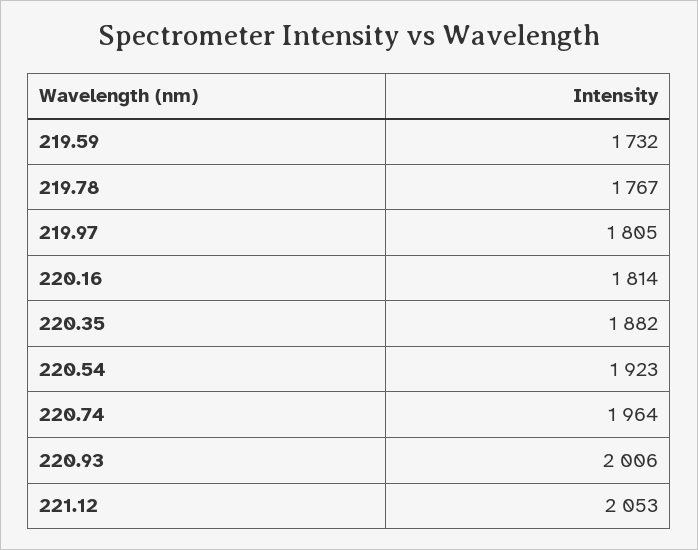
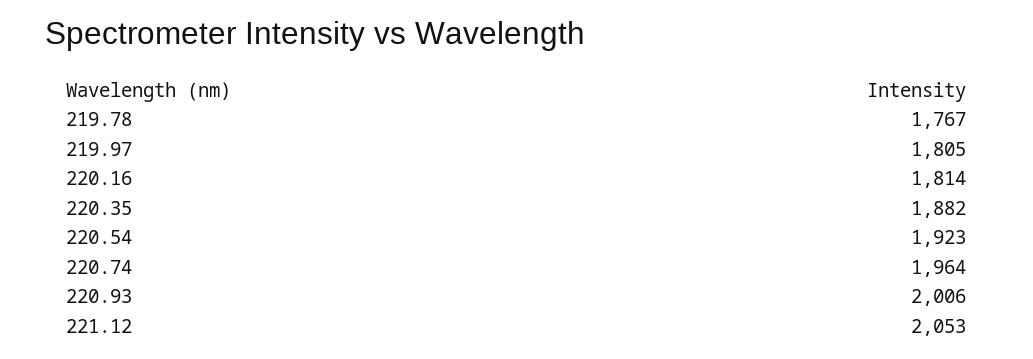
219.59: 1732 -> none

